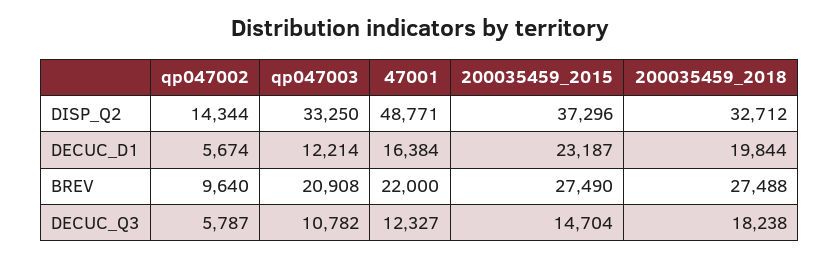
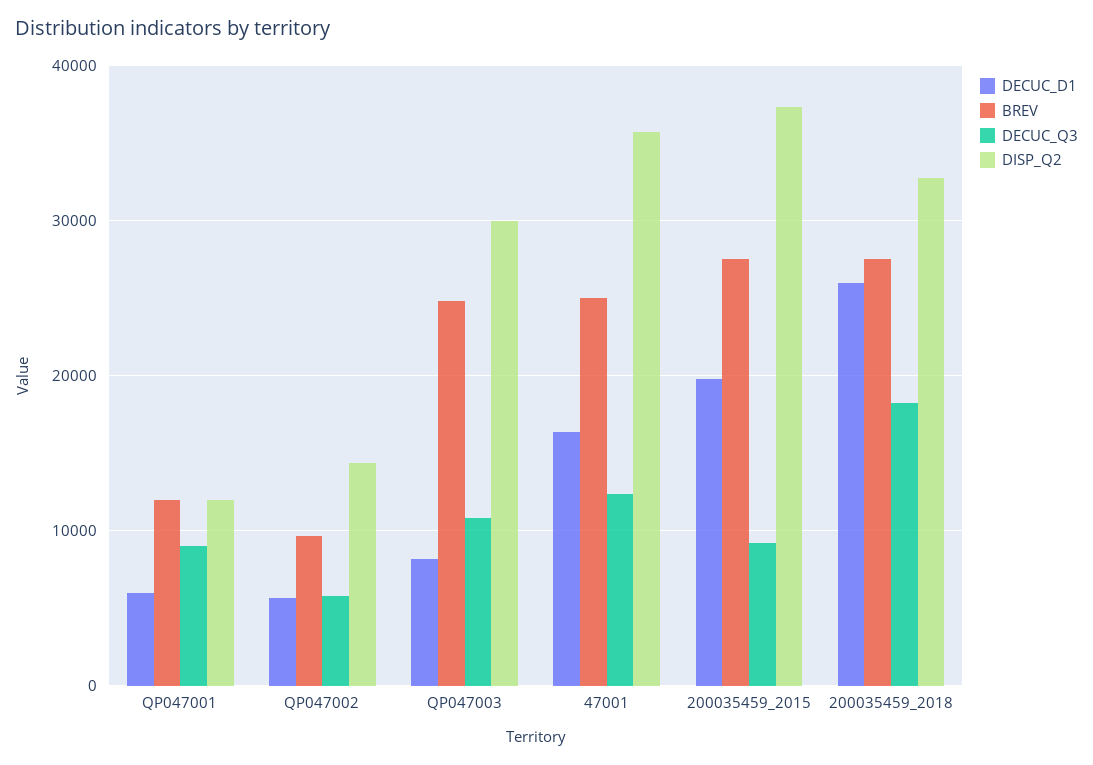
DISP_Q2, qp047003: 33250 -> 30000
DISP_Q2, 47001: 48771 -> 36000
DECUC_D1, qp047003: 12214 -> 8000
DECUC_D1, 200035459_2015: 23187 -> 20000
DECUC_D1, 200035459_2018: 19844 -> 26000
BREV, qp047003: 20908 -> 25000
BREV, 47001: 22000 -> 25000
DECUC_Q3, 200035459_2015: 14704 -> 9000
DECUC_D1, QP047001: none -> 6000
BREV, QP047001: none -> 12000
DECUC_Q3, QP047001: none -> 9000
DISP_Q2, QP047001: none -> 12000

